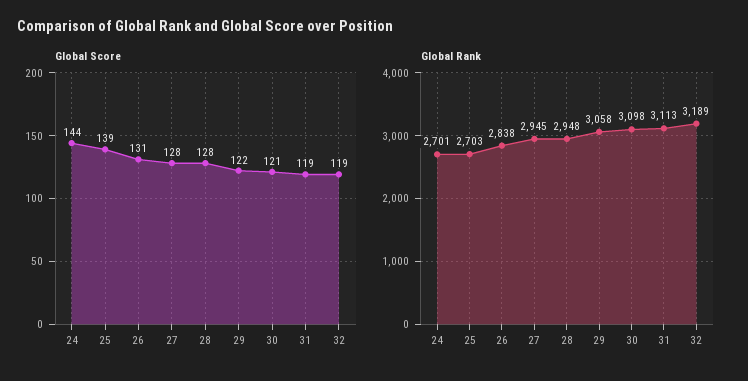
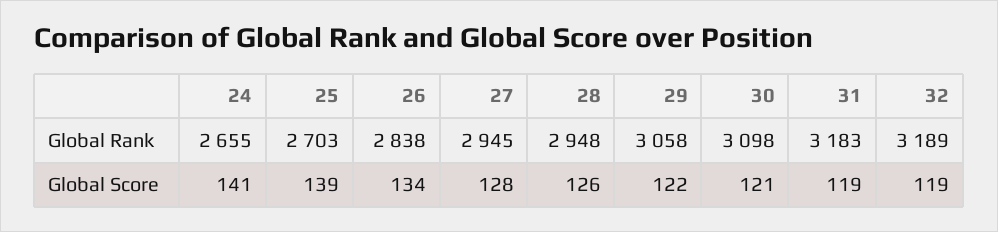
Global Score, 24: 144 -> 141
Global Score, 26: 131 -> 134
Global Score, 28: 128 -> 126
Global Rank, 24: 2701 -> 2655
Global Rank, 31: 3113 -> 3183

